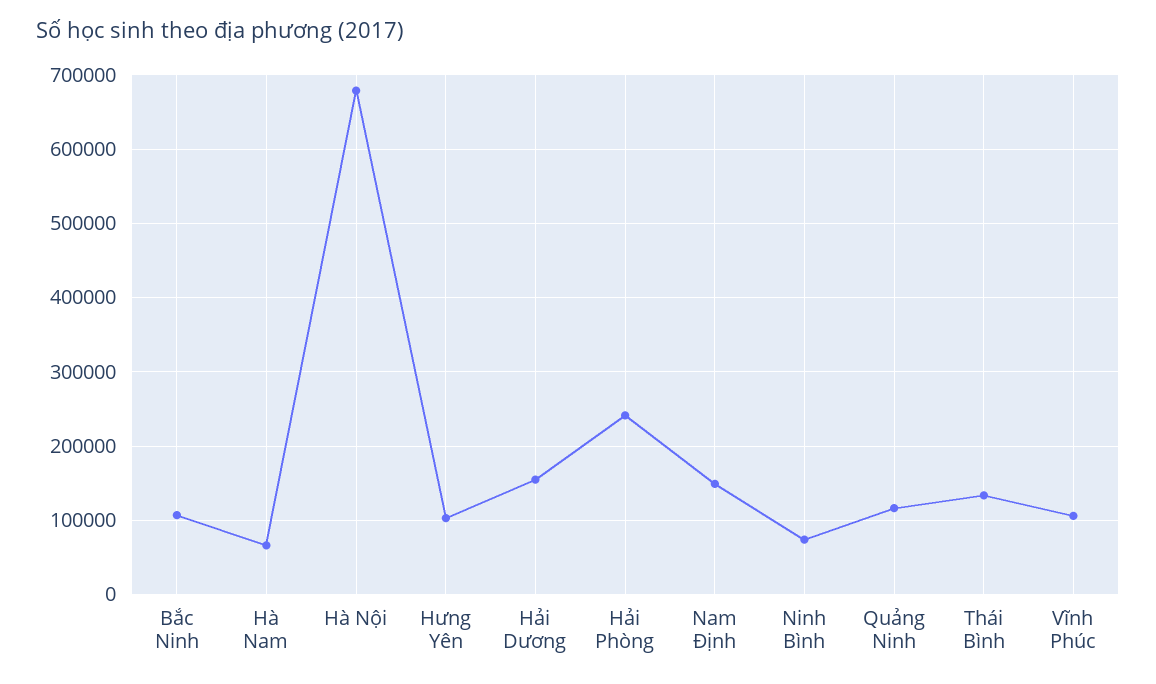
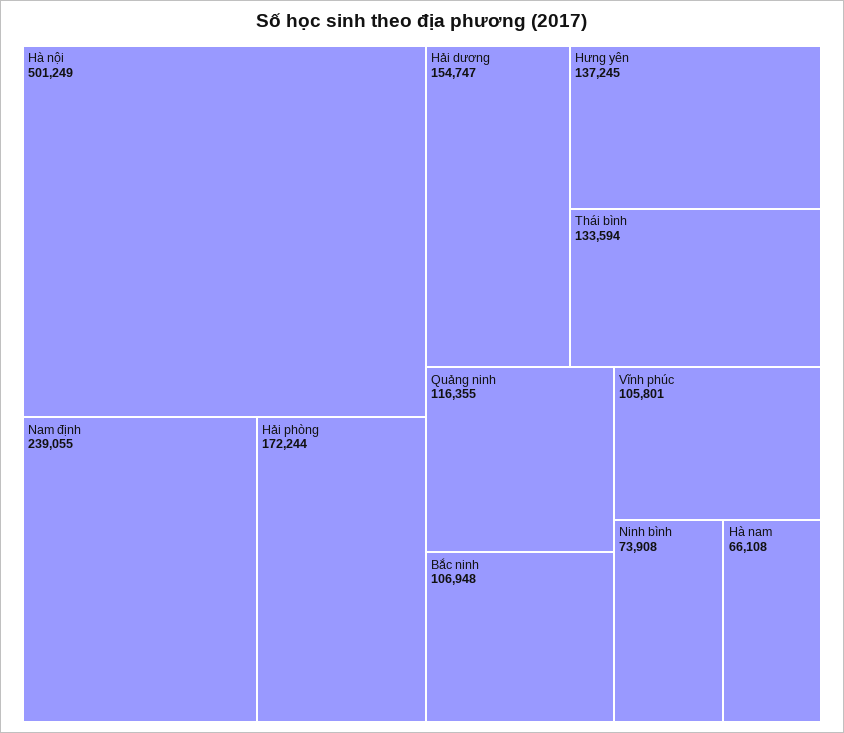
Hà Nội: 680000 -> 501249
Hưng Yên: 100000 -> 137245
Hải Phòng: 240000 -> 172244
Nam Định: 150000 -> 239055

